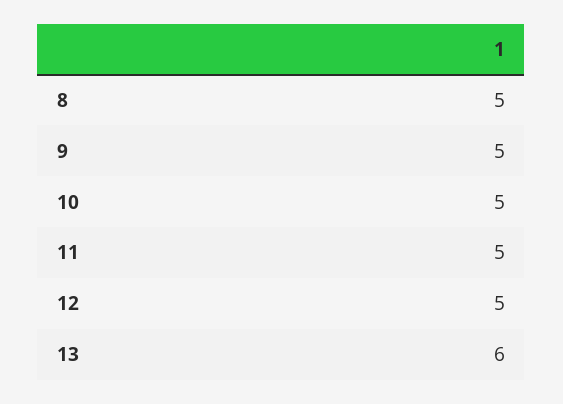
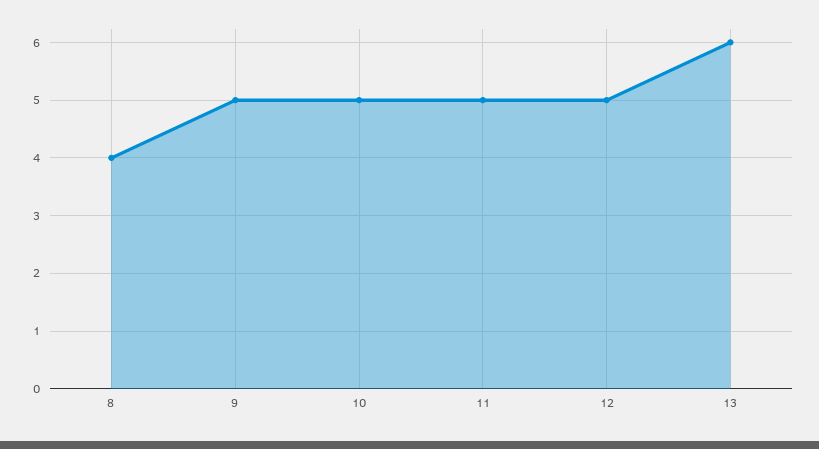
8: 5 -> 4

